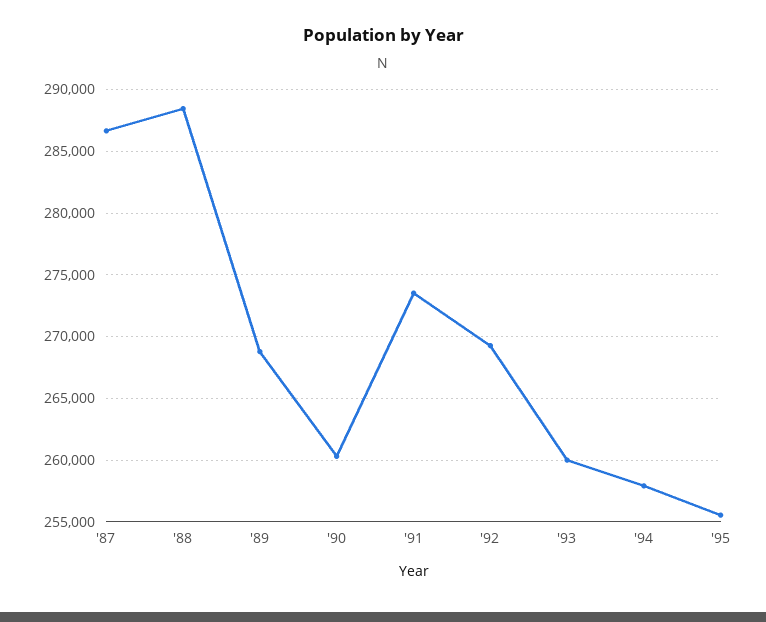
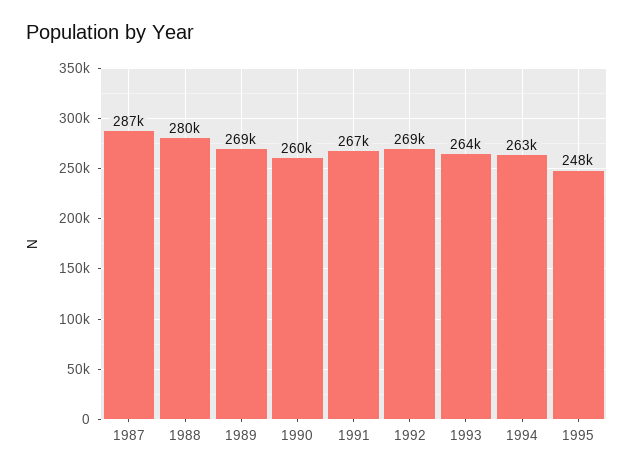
'88: 288500 -> 280000
'91: 273500 -> 267000
'93: 260000 -> 264000
'94: 258000 -> 263000
'95: 255500 -> 248000

